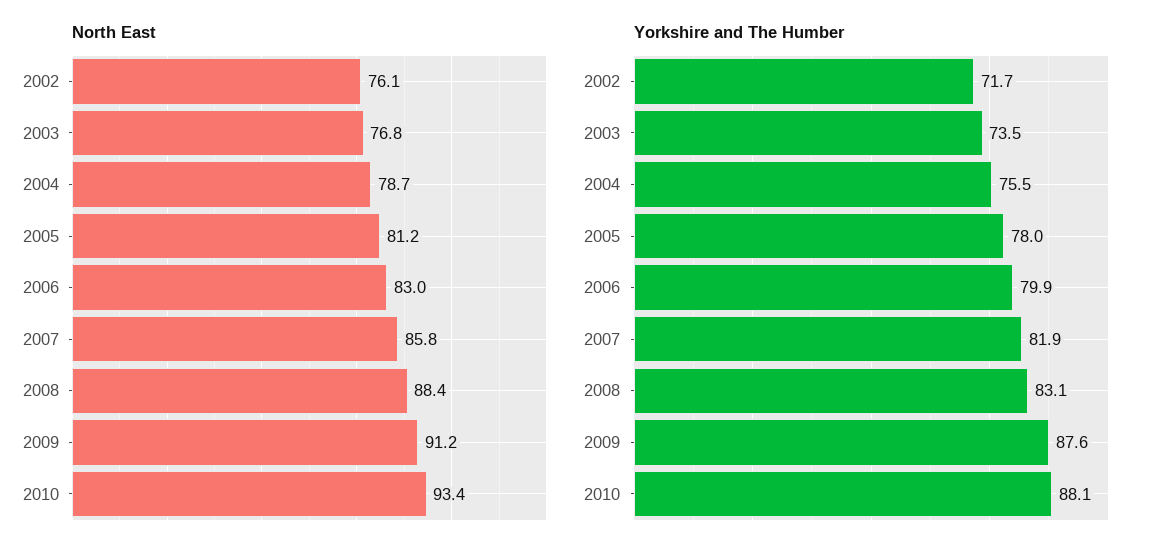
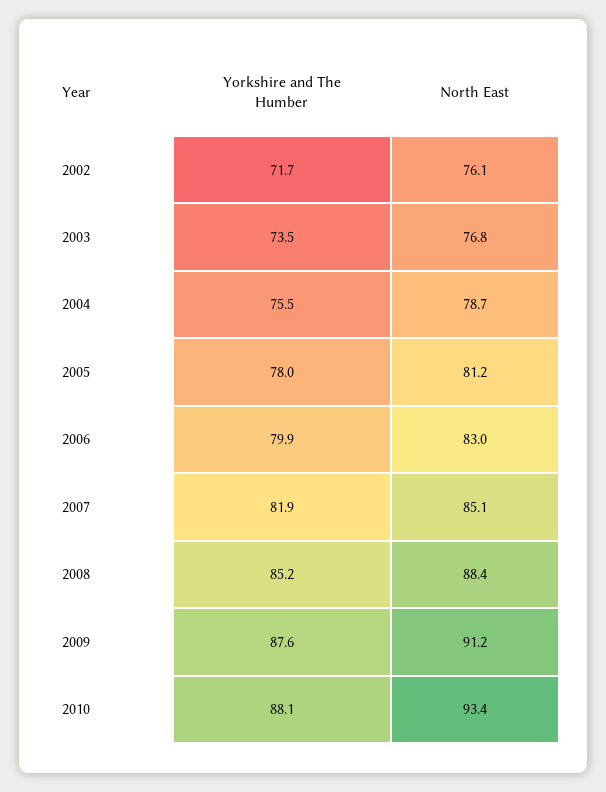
North East, 2007: 85.8 -> 85.1
Yorkshire and The Humber, 2008: 83.1 -> 85.2

